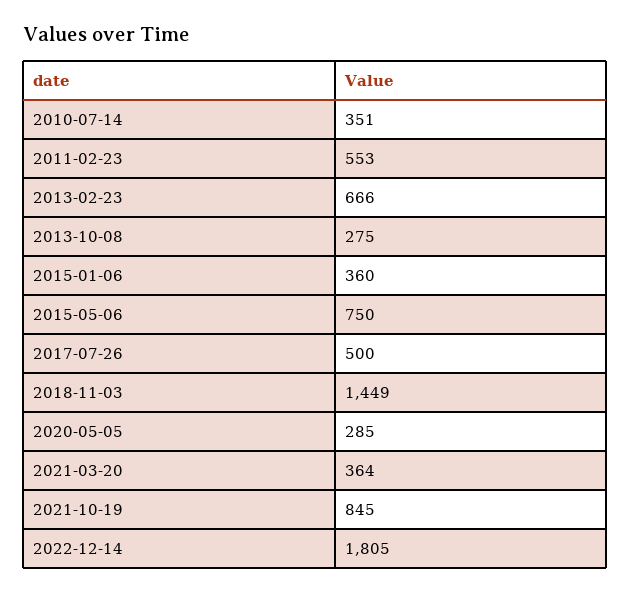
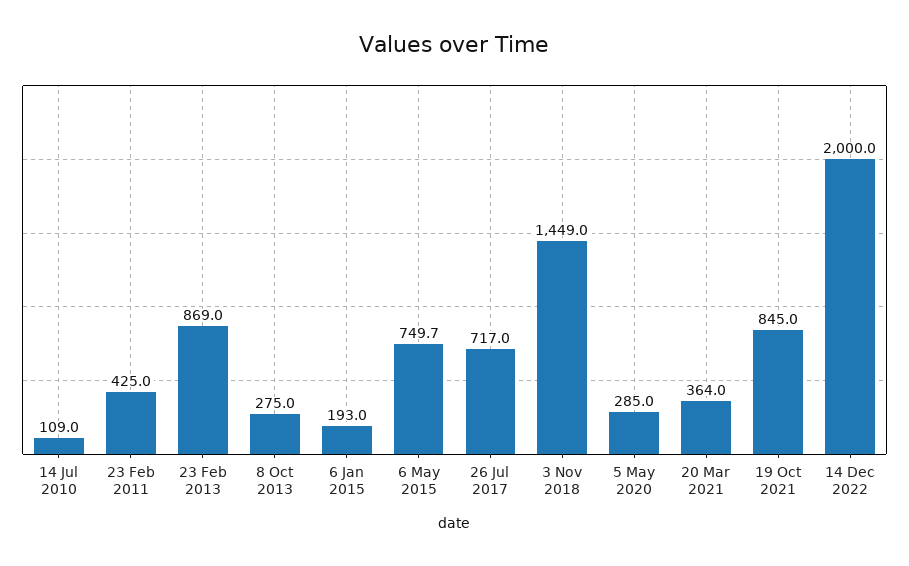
2010-07-14: 351 -> 109
2011-02-23: 553 -> 425
2013-02-23: 666 -> 869
2015-01-06: 360 -> 193
2017-07-26: 500 -> 717
2022-12-14: 1805 -> 2000

